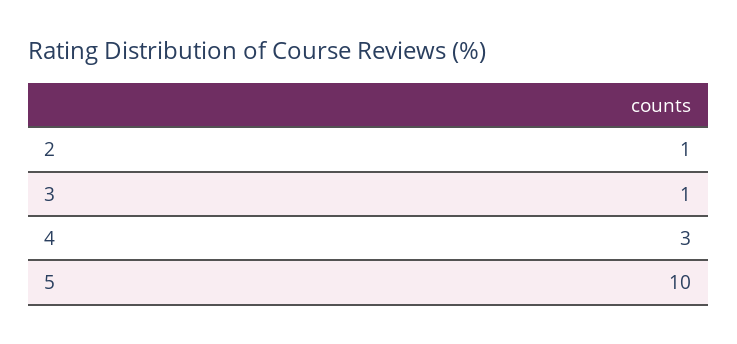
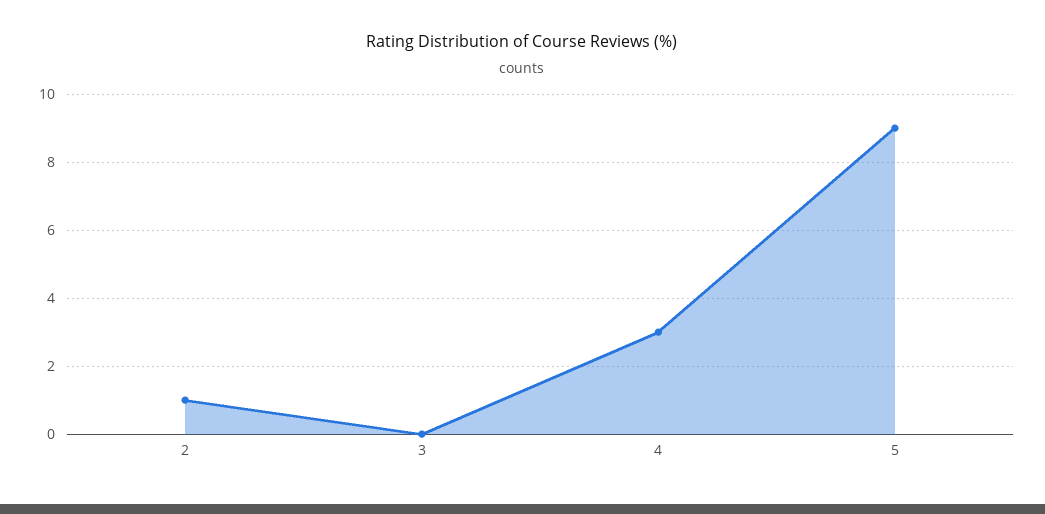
3: 1 -> 0
5: 10 -> 9

